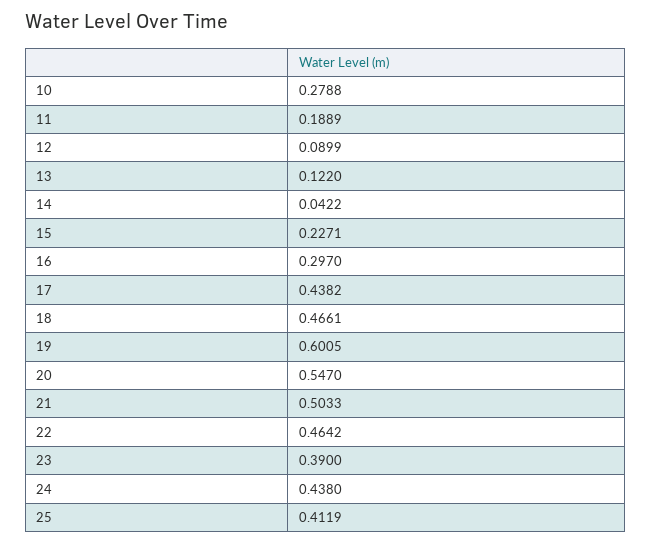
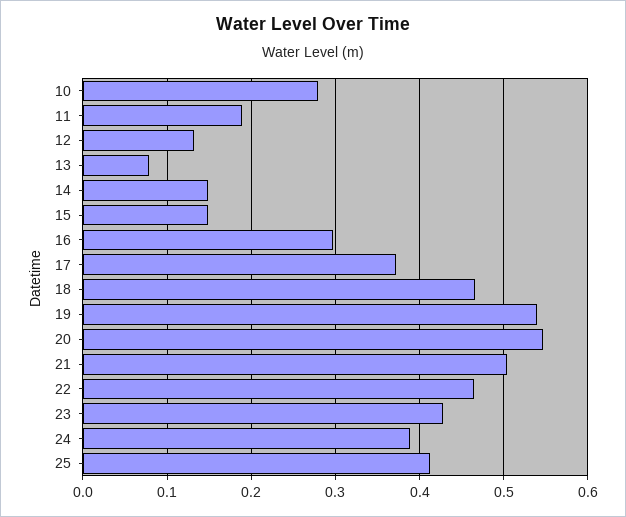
12: 0.0899 -> 0.13
13: 0.122 -> 0.08
14: 0.0422 -> 0.15
15: 0.2271 -> 0.15
17: 0.4382 -> 0.37
19: 0.6005 -> 0.54
23: 0.39 -> 0.43
24: 0.438 -> 0.39

